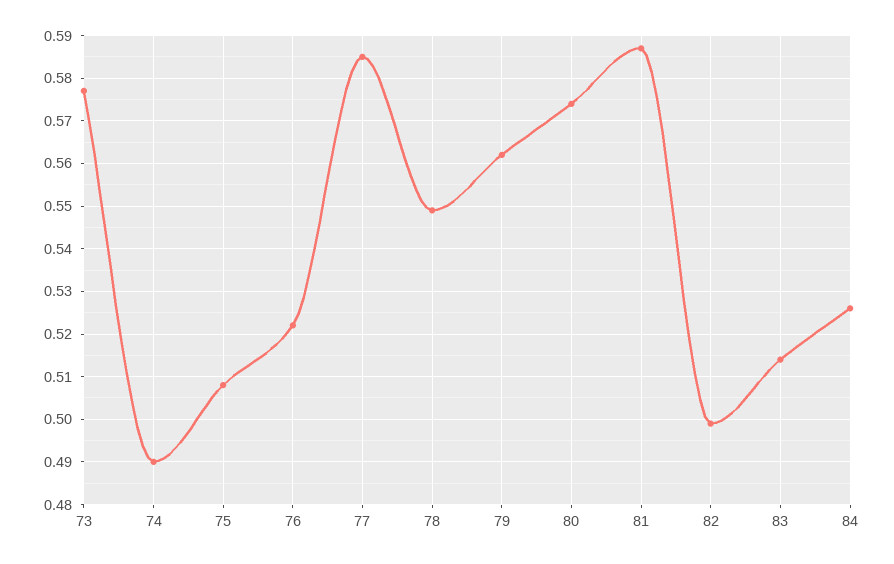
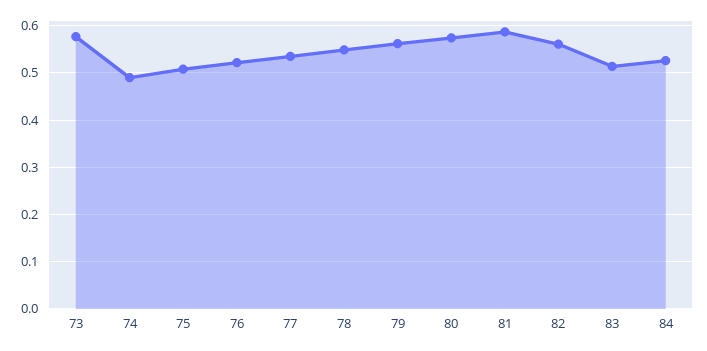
77: 0.585 -> 0.54
82: 0.5 -> 0.56

